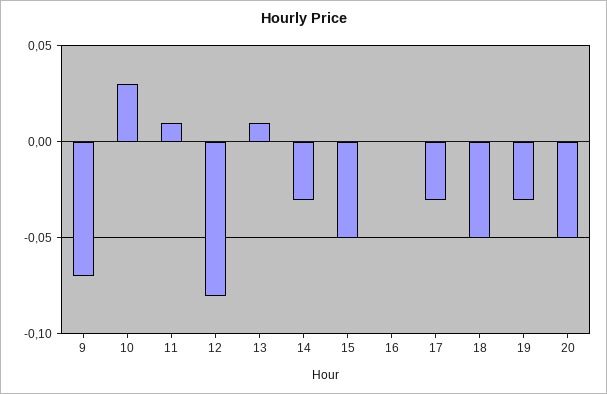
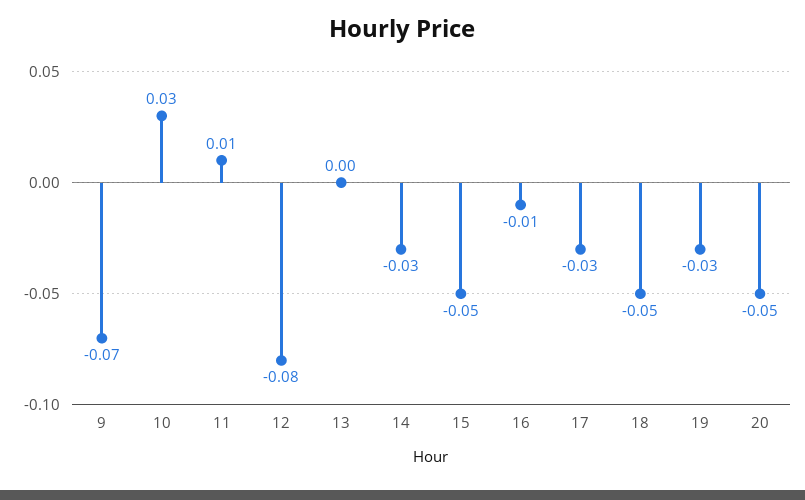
13: 0.01 -> 0
16: 0 -> -0.01

